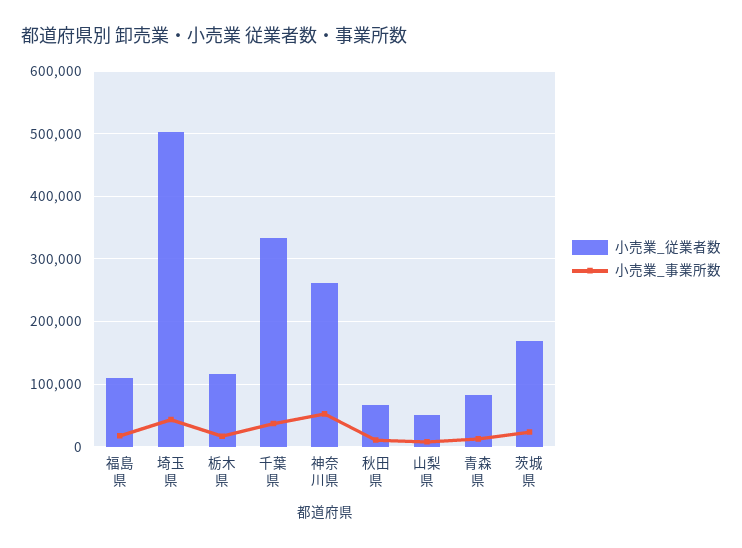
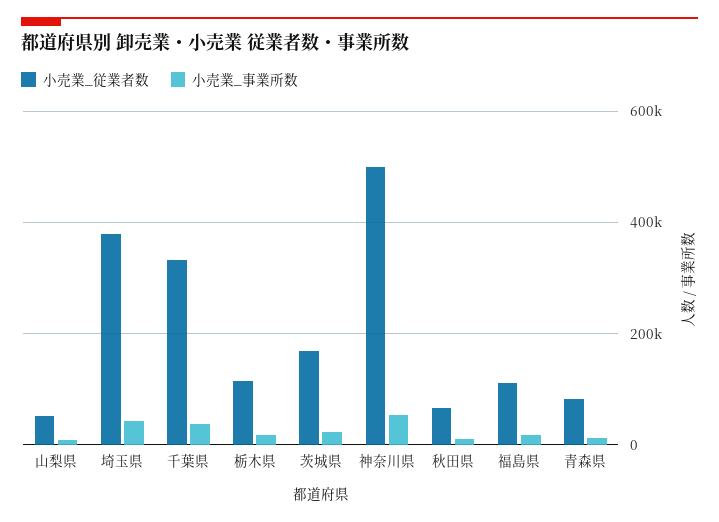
小売業_従業者数, 埼玉県: 500000 -> 380000
小売業_従業者数, 神奈川県: 260000 -> 500000

